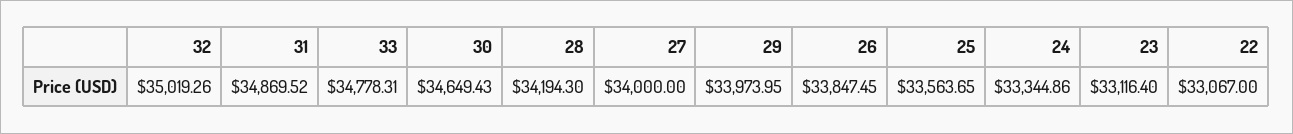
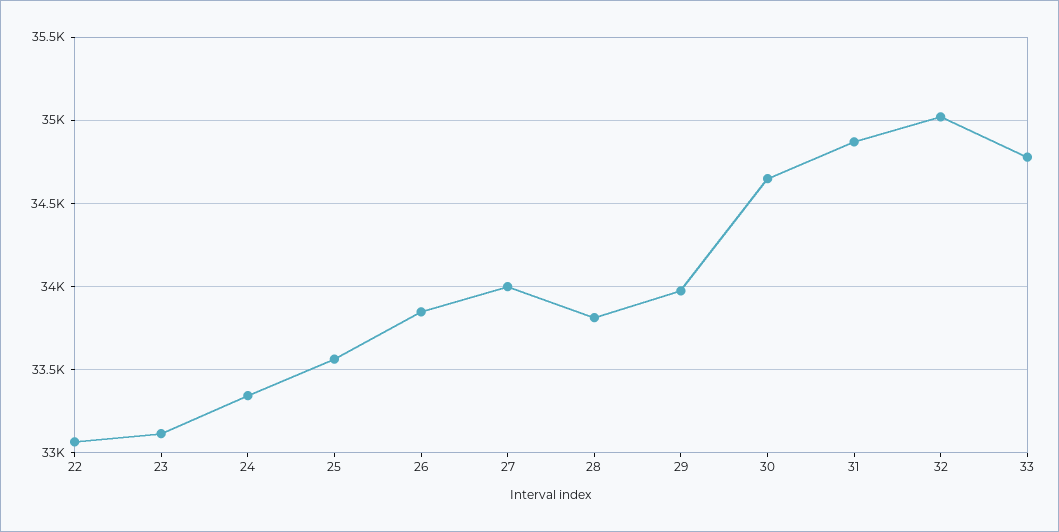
28: 34194.3 -> 33800

